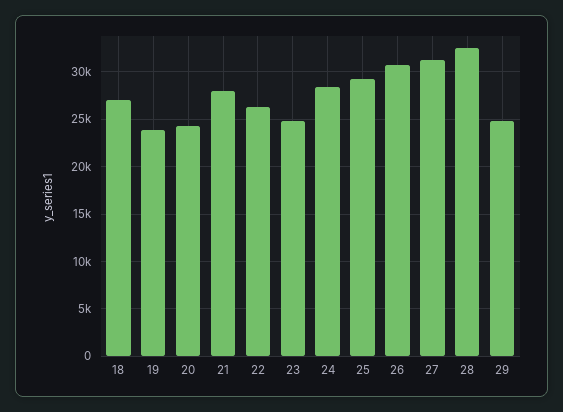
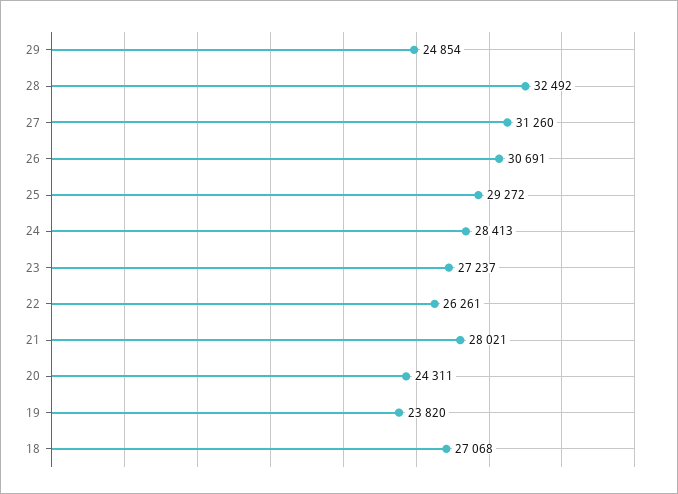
23: 25000 -> 27237

